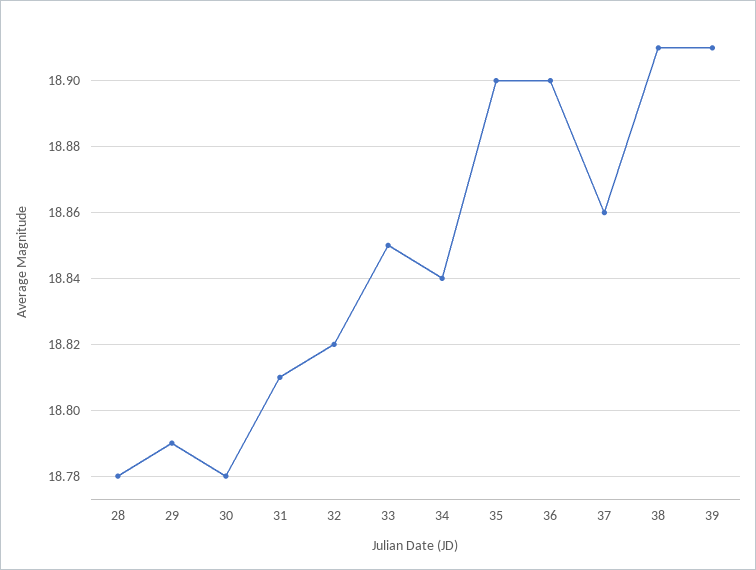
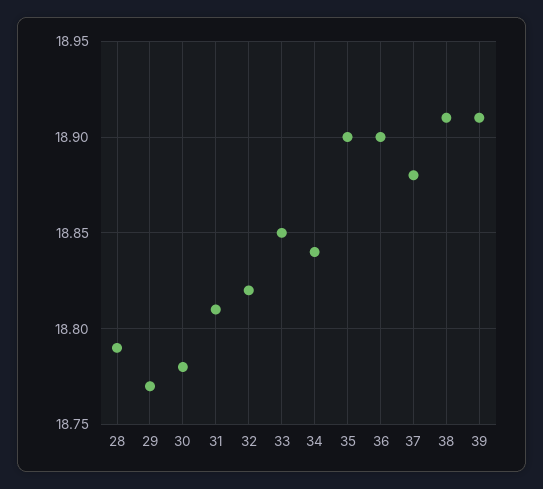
28: 18.78 -> 18.79
29: 18.79 -> 18.77
37: 18.86 -> 18.88

